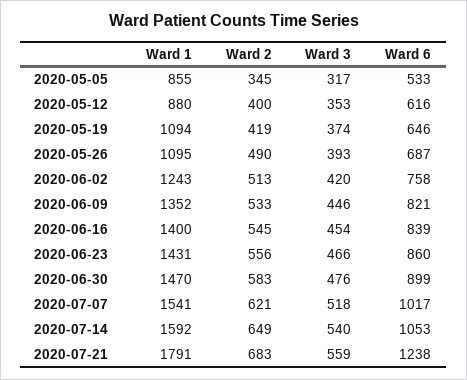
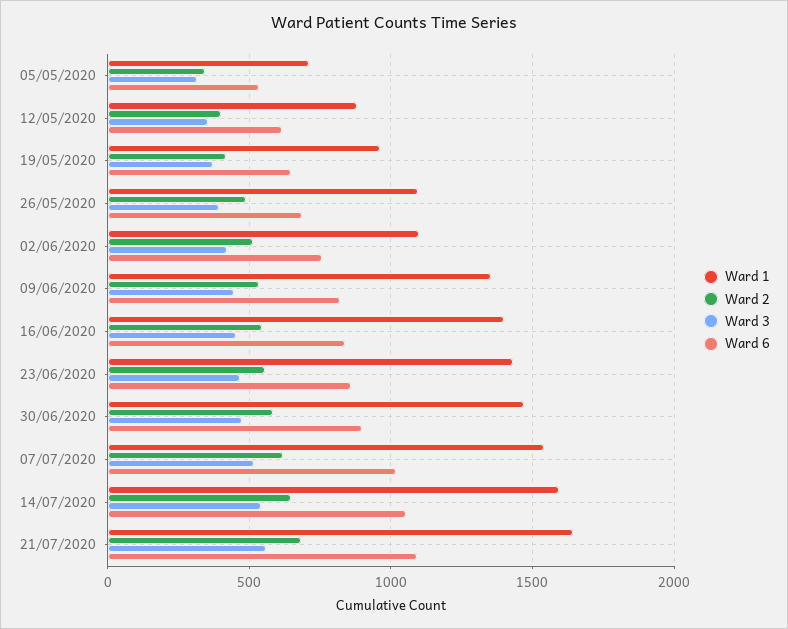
Ward 1, 2020-05-05: 855 -> 700
Ward 1, 2020-05-19: 1094 -> 950
Ward 1, 2020-06-02: 1243 -> 1100
Ward 1, 2020-07-21: 1791 -> 1650
Ward 6, 2020-07-21: 1238 -> 1100

